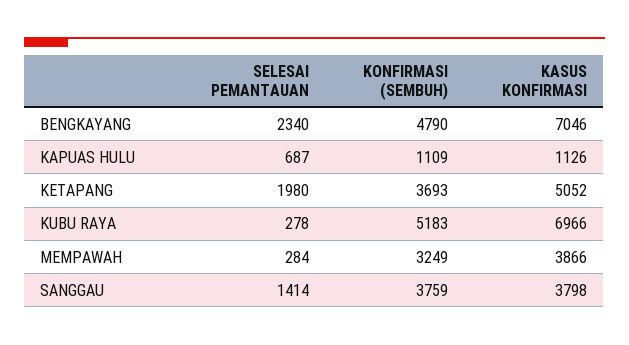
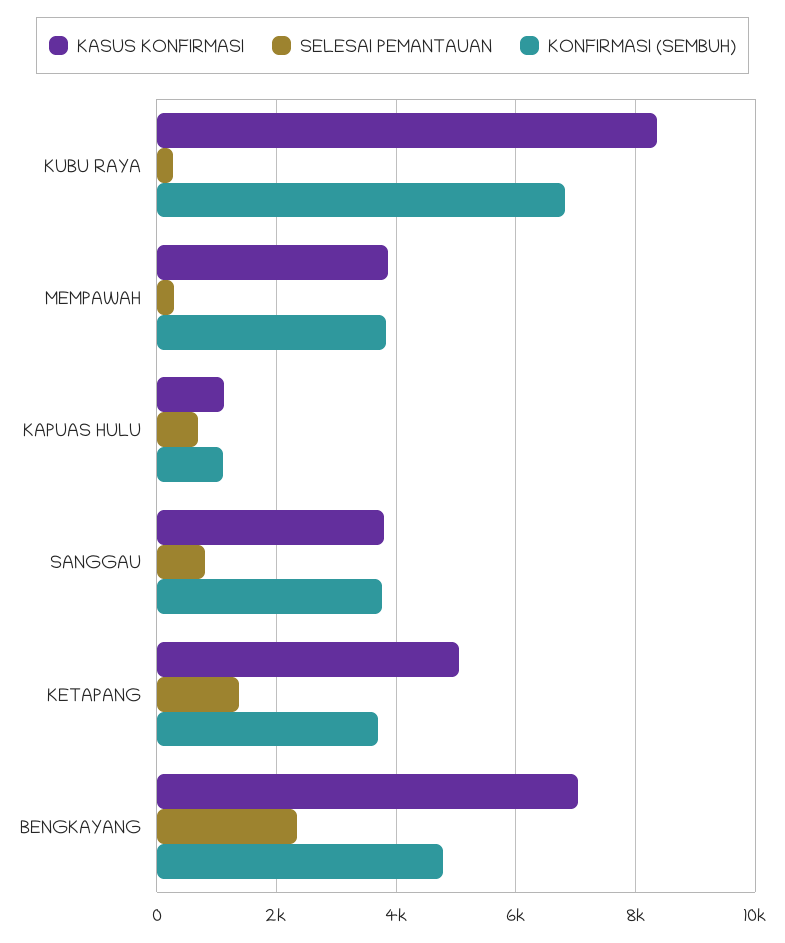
SELESAI PEMANTAUAN, KETAPANG: 1980 -> 1400
KONFIRMASI (SEMBUH), KUBU RAYA: 5183 -> 6800
KASUS KONFIRMASI, KUBU RAYA: 6966 -> 8400
KONFIRMASI (SEMBUH), MEMPAWAH: 3249 -> 3800
SELESAI PEMANTAUAN, SANGGAU: 1414 -> 800

